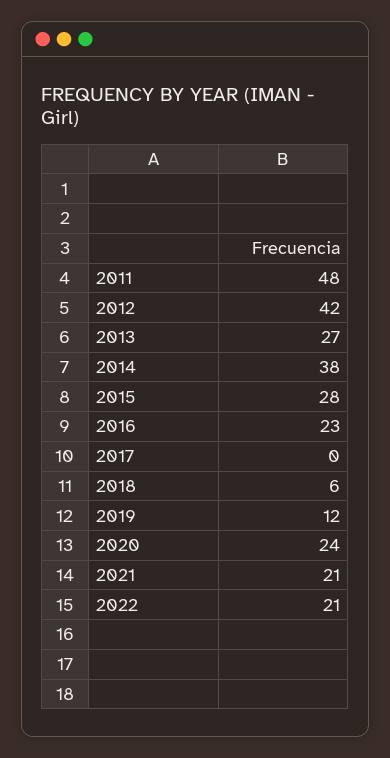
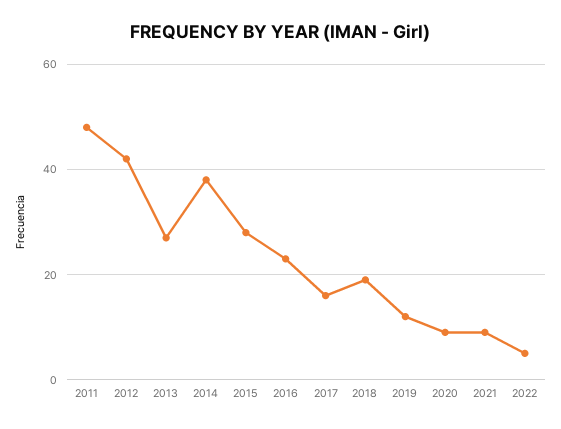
2017: 0 -> 15
2018: 6 -> 20
2020: 24 -> 10
2021: 21 -> 10
2022: 21 -> 5

